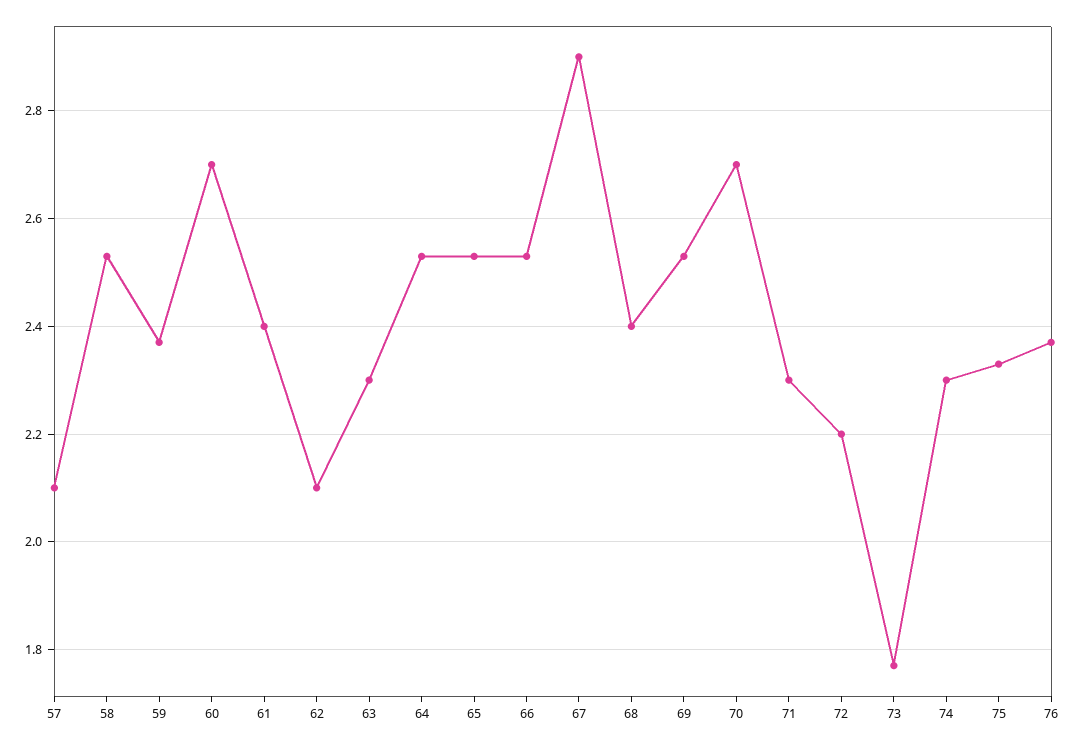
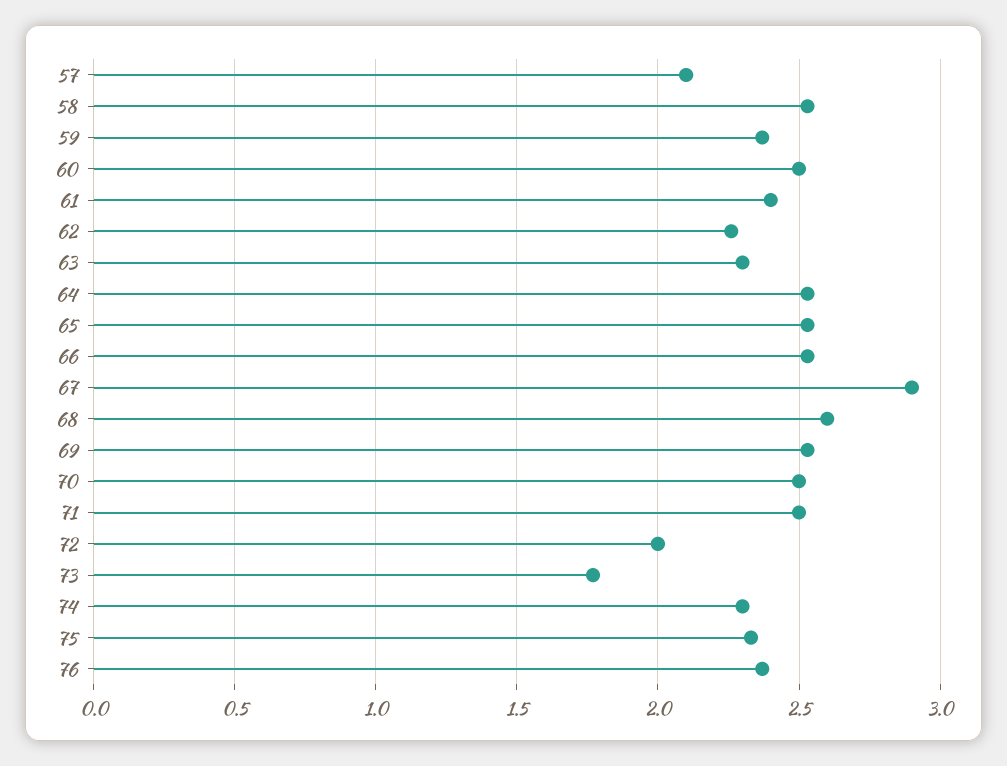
60: 2.7 -> 2.5
62: 2.1 -> 2.25
68: 2.4 -> 2.6
70: 2.7 -> 2.5
71: 2.3 -> 2.5
72: 2.2 -> 2

